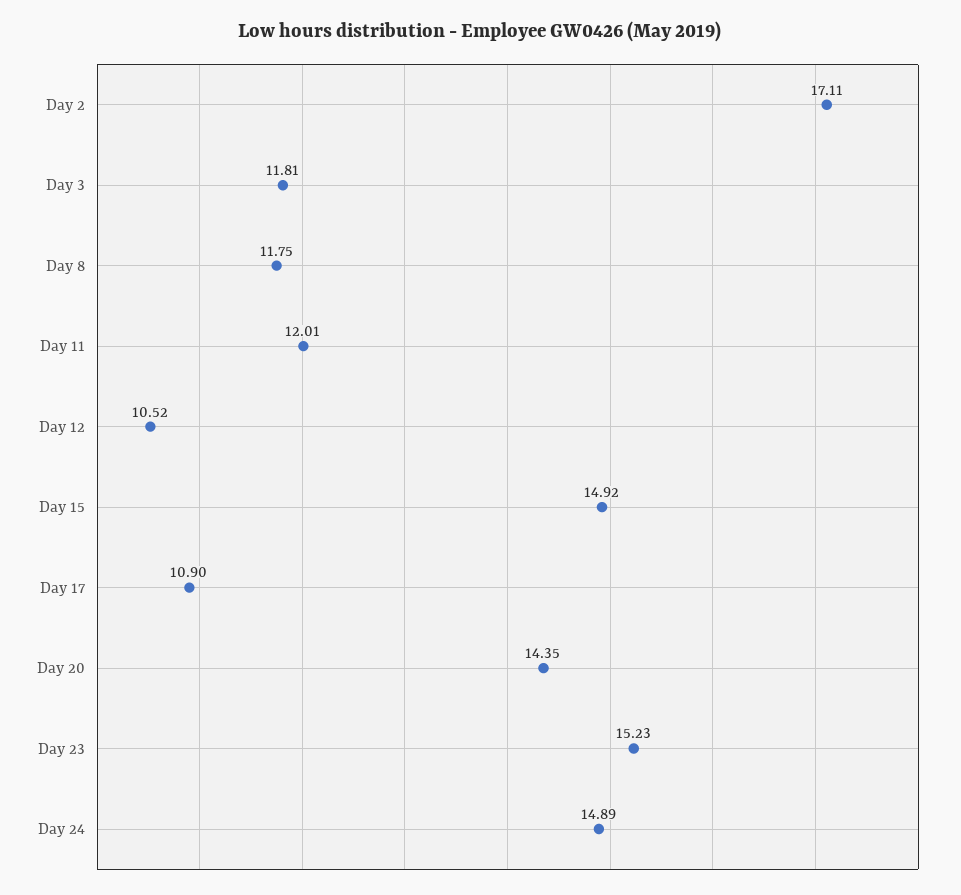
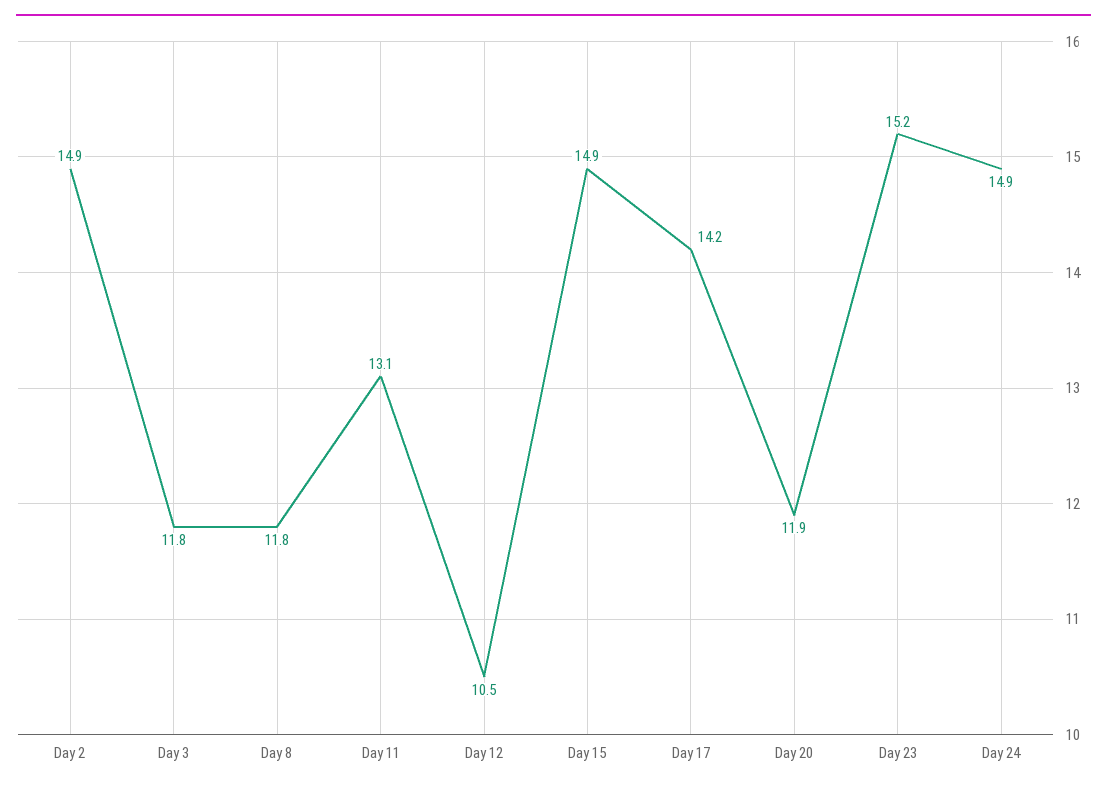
Day 2: 17.11 -> 14.9
Day 11: 12.01 -> 13.1
Day 17: 10.9 -> 14.2
Day 20: 14.35 -> 11.9

